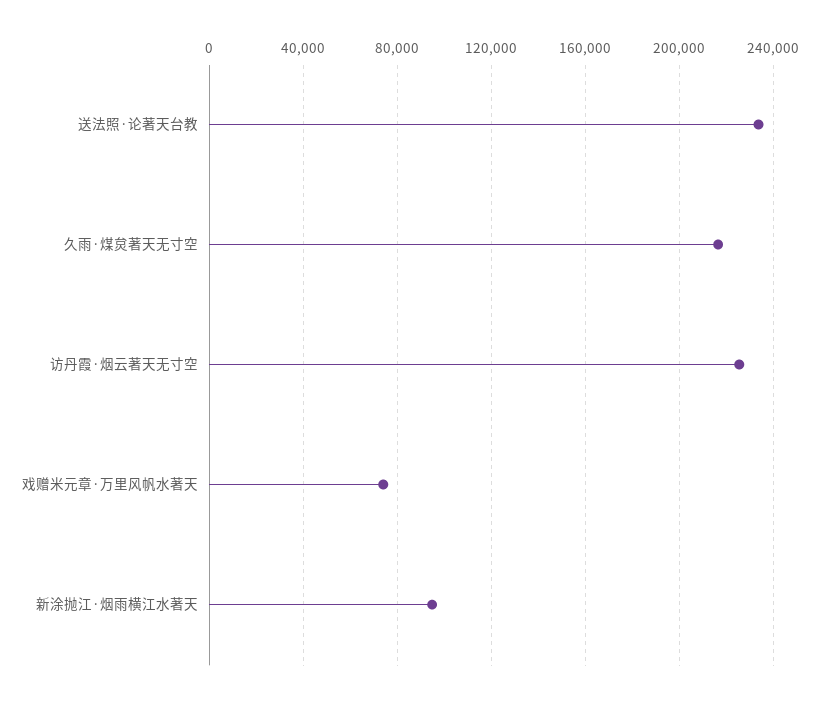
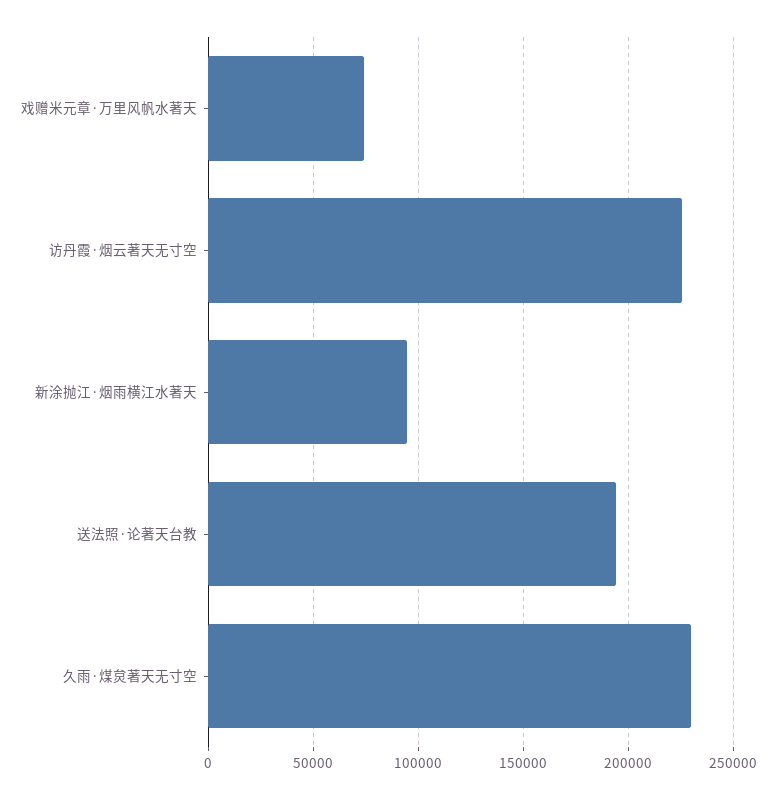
送法照·论著天台教: 235000 -> 195000
久雨·煤炱著天无寸空: 215000 -> 230000

